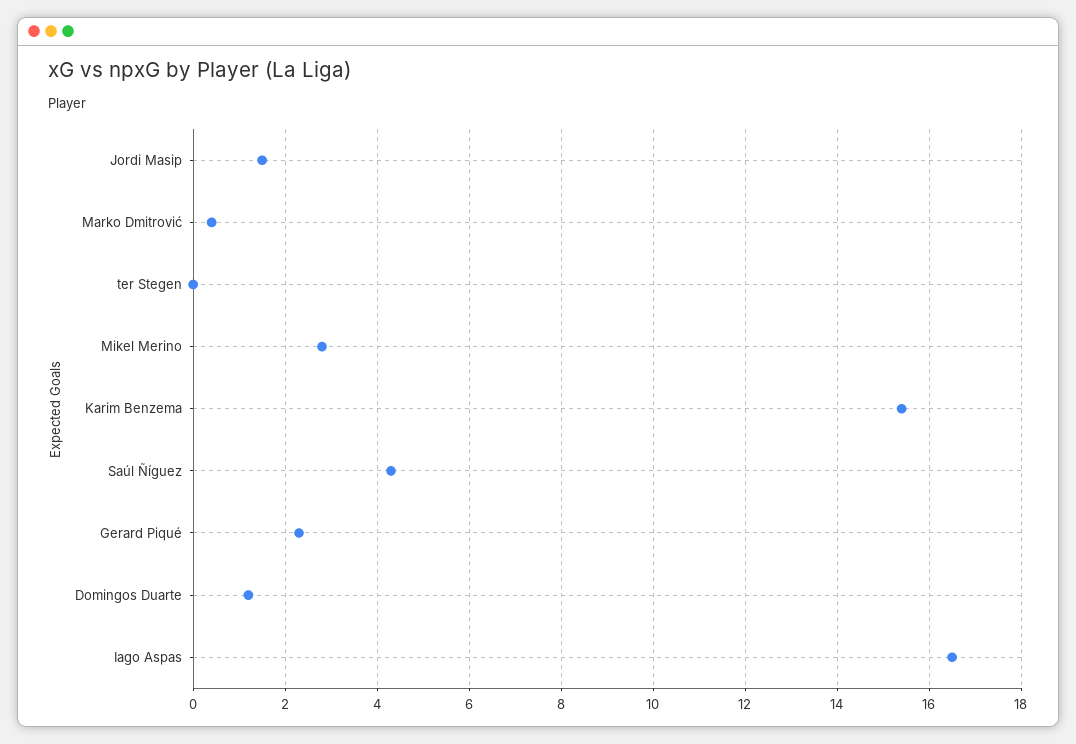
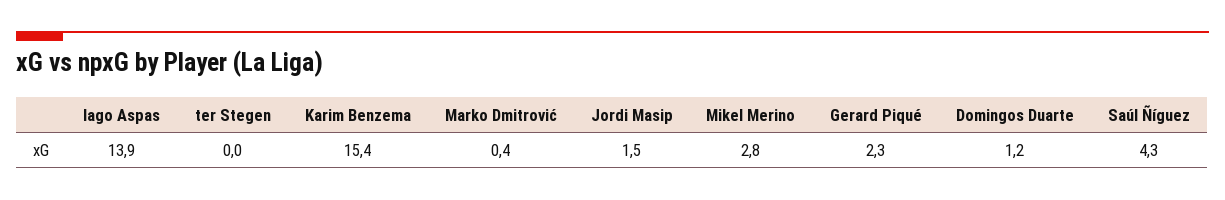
Iago Aspas: 16.5 -> 13.9

